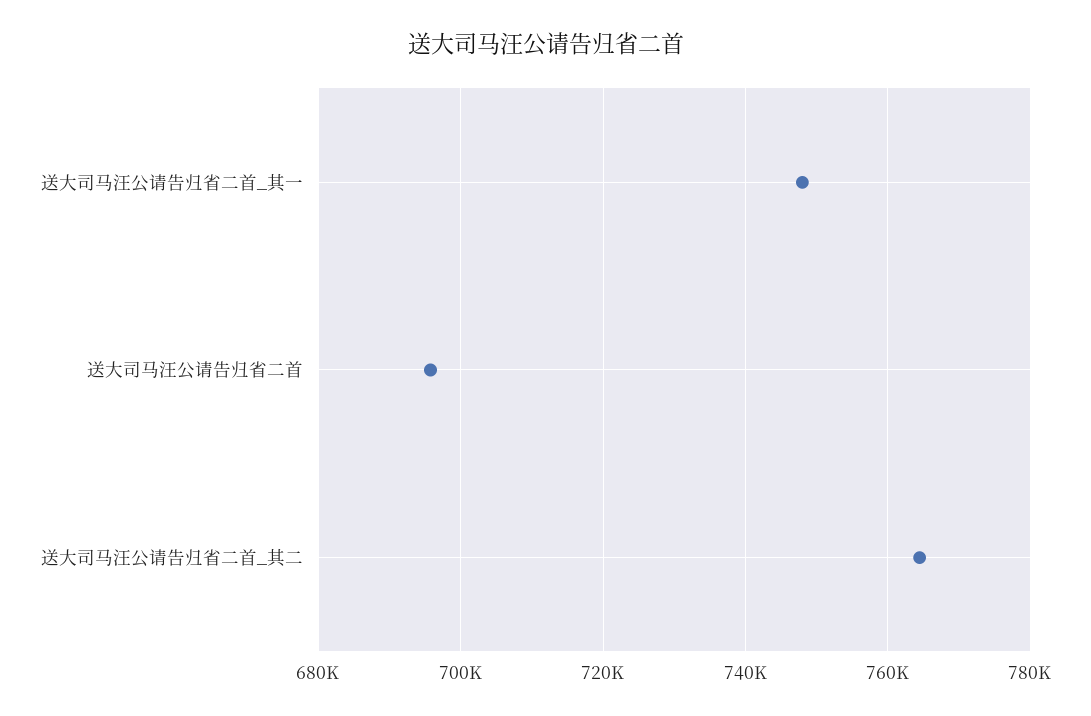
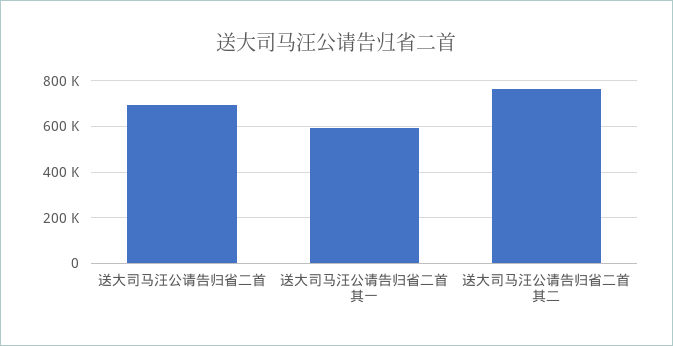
送大司马汪公请告归省二首_其一: 748000 -> 600000

